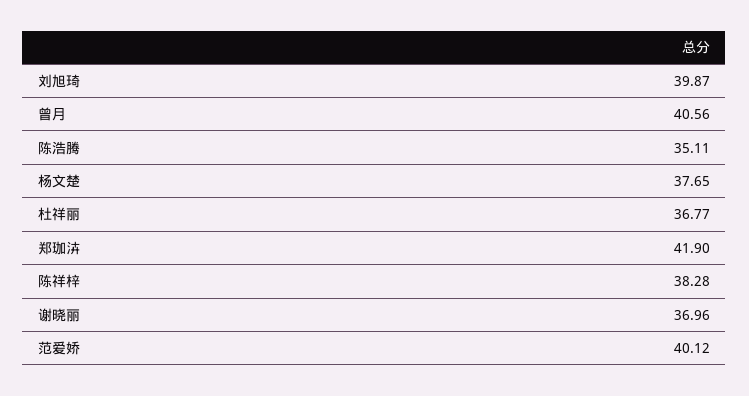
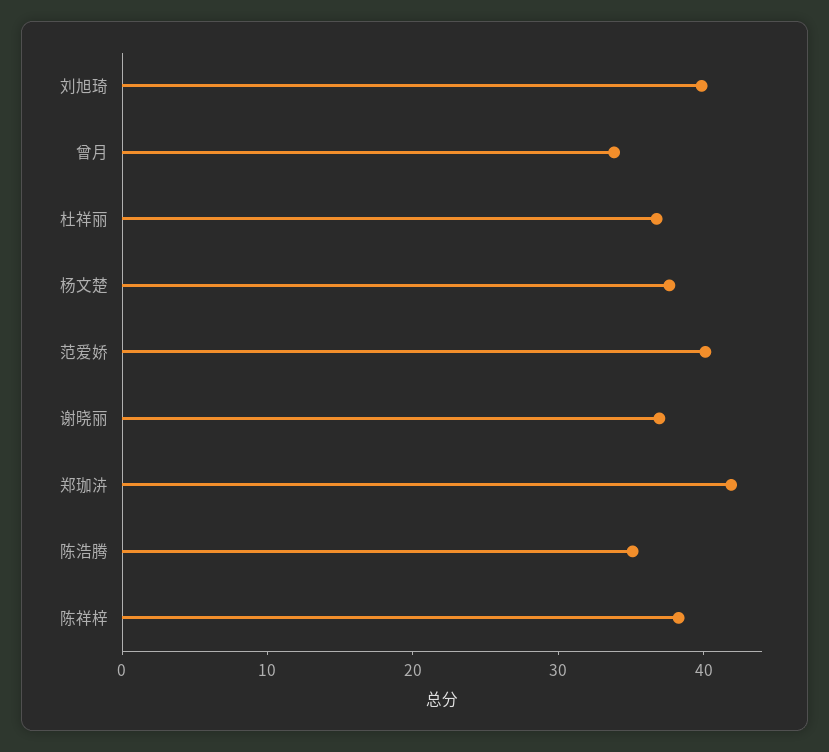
曾月: 40.56 -> 34

